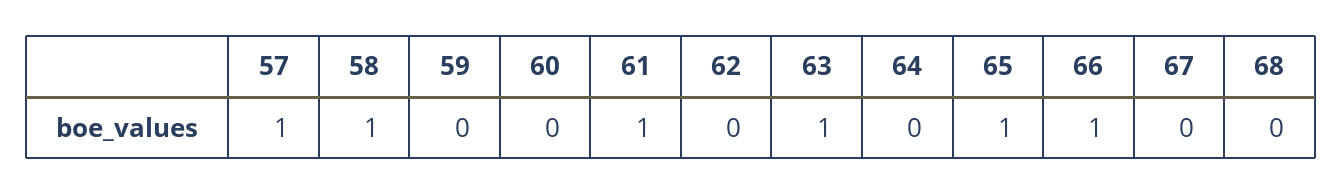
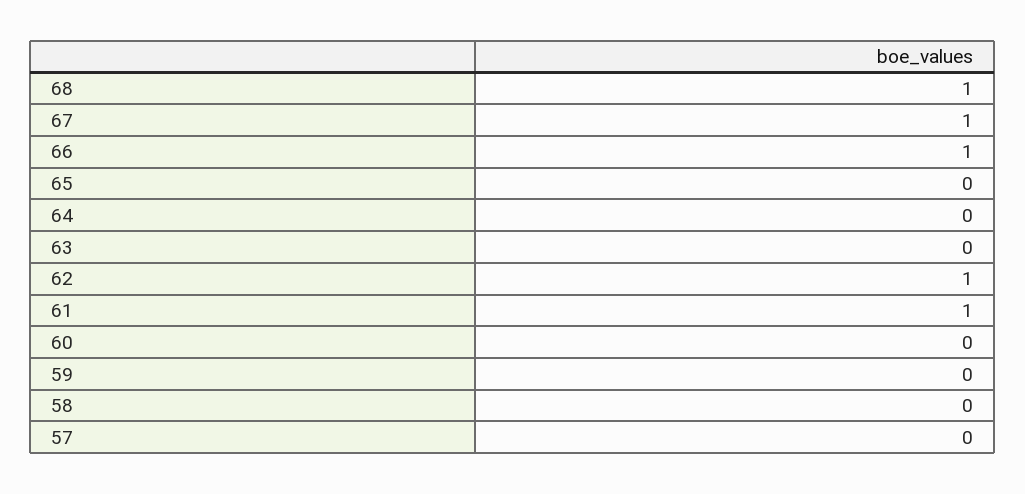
57: 1 -> 0
58: 1 -> 0
62: 0 -> 1
63: 1 -> 0
65: 1 -> 0
67: 0 -> 1
68: 0 -> 1

